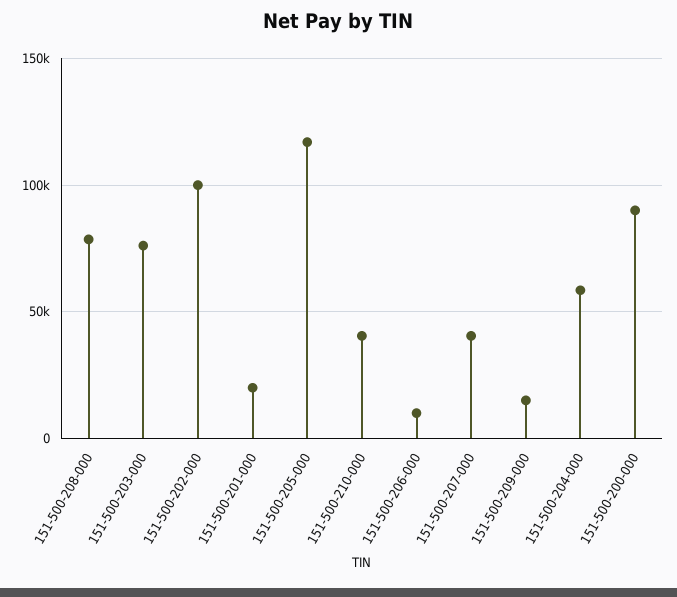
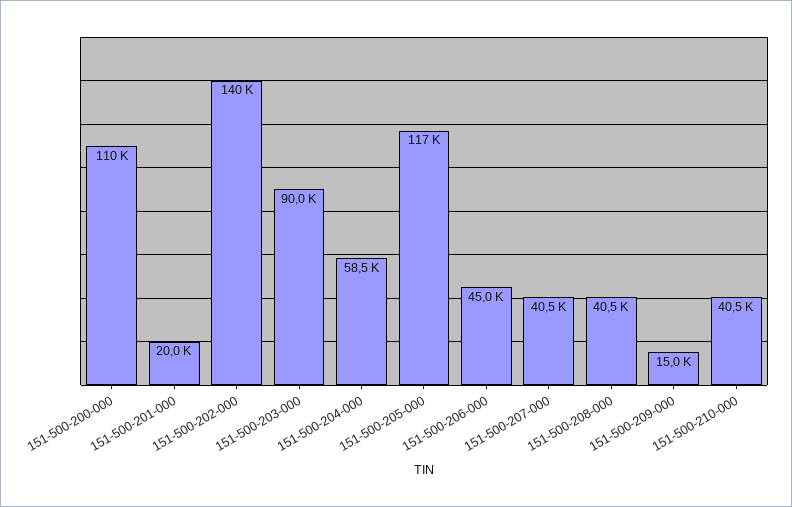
151-500-208-000: 80000 -> 40500
151-500-203-000: 75000 -> 90000
151-500-202-000: 100000 -> 140000
151-500-206-000: 10000 -> 45000
151-500-200-000: 90000 -> 110000

